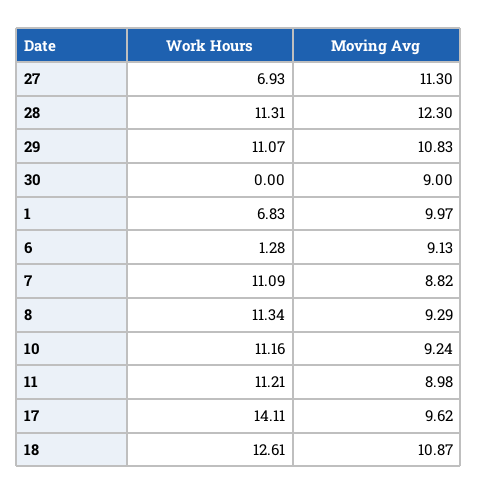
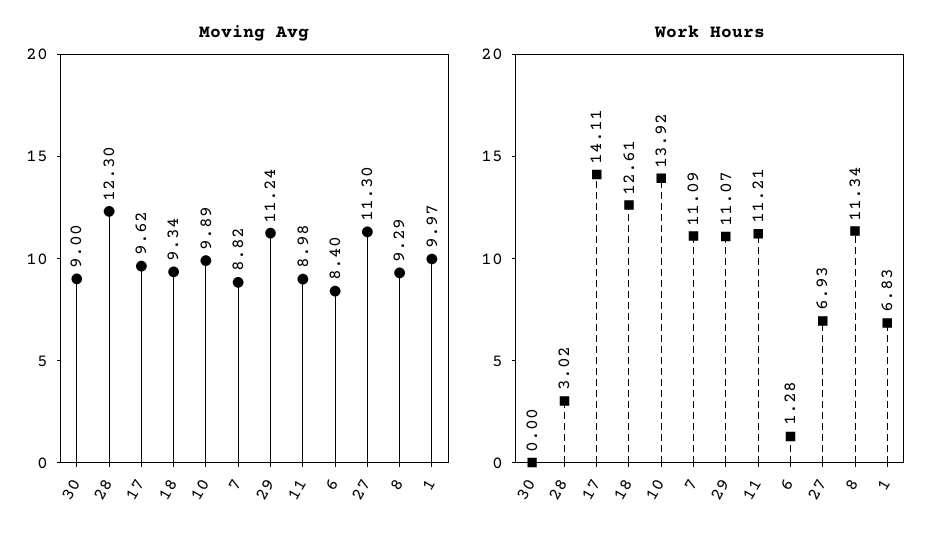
Work Hours, 28: 11.31 -> 3.02
Moving Avg, 29: 10.83 -> 11.24
Moving Avg, 6: 9.13 -> 8.4
Work Hours, 10: 11.16 -> 13.92
Moving Avg, 10: 9.24 -> 9.89
Moving Avg, 18: 10.87 -> 9.34

